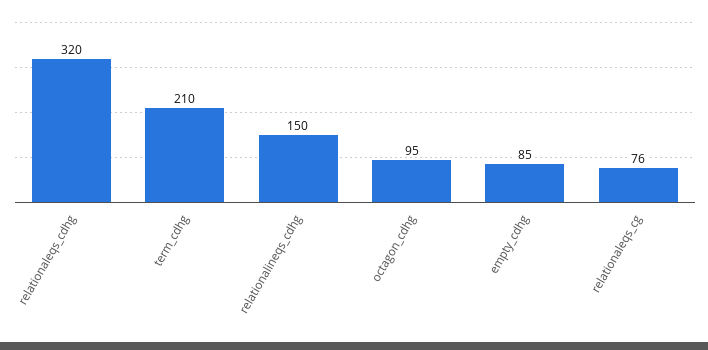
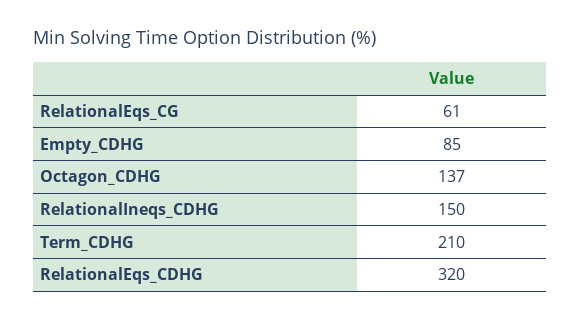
octagon_cdhg: 95 -> 137
relationaleqs_cg: 76 -> 61

